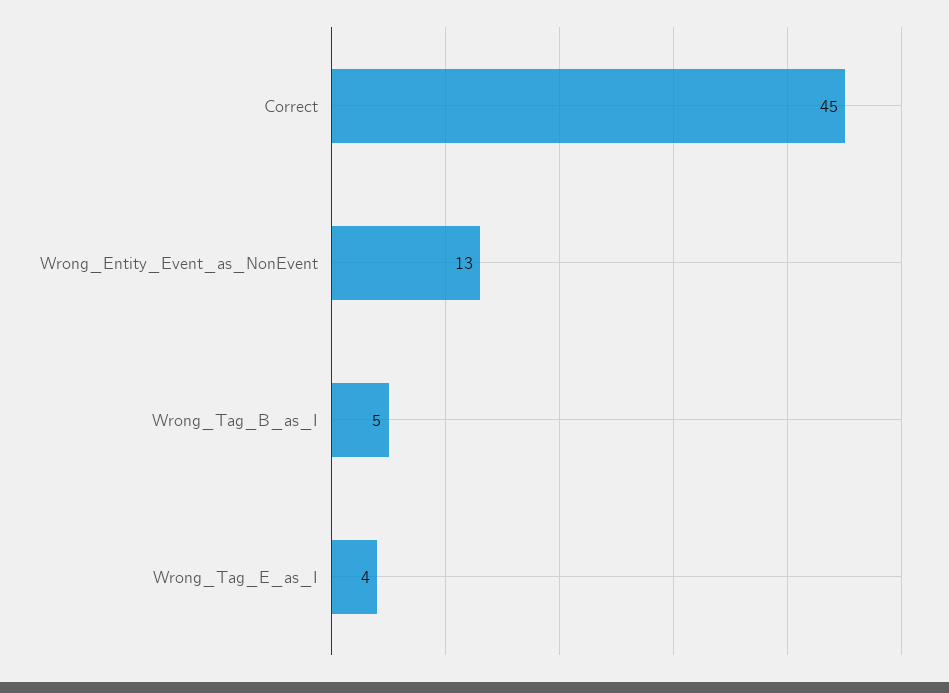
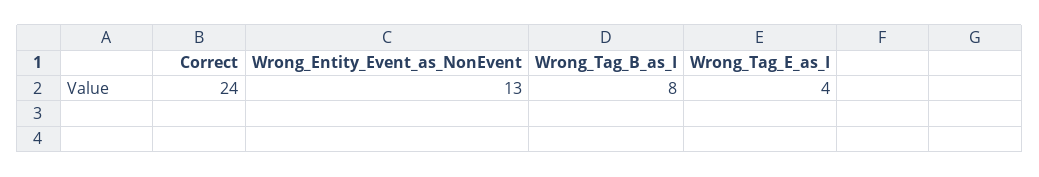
Correct: 45 -> 24
Wrong_Tag_B_as_I: 5 -> 8

